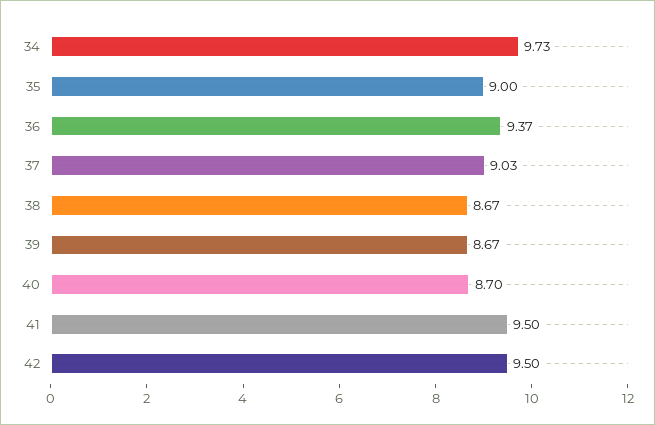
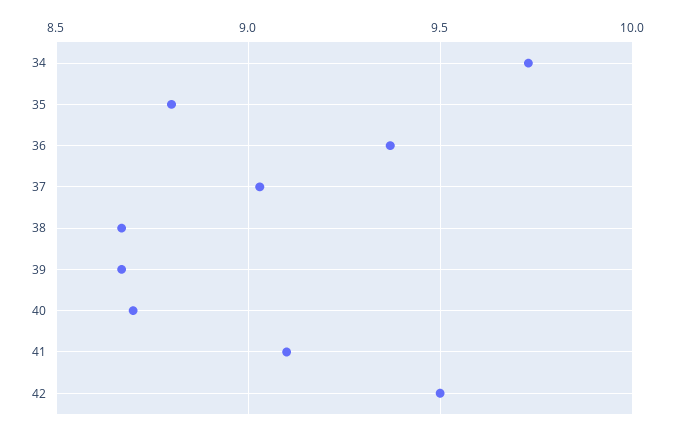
35: 9 -> 8.8
41: 9.5 -> 9.1

